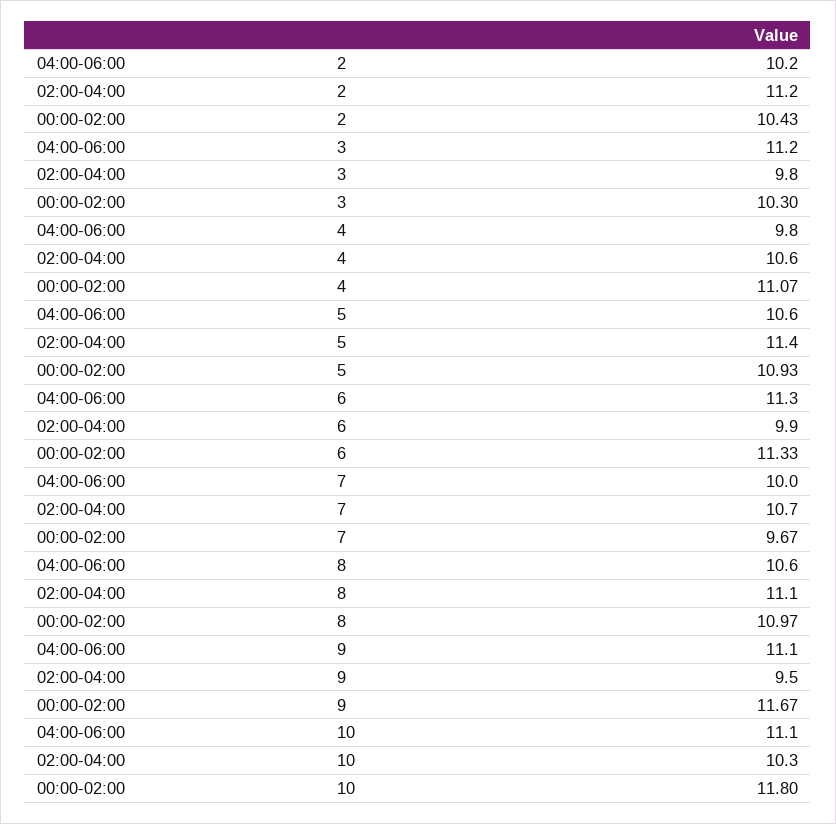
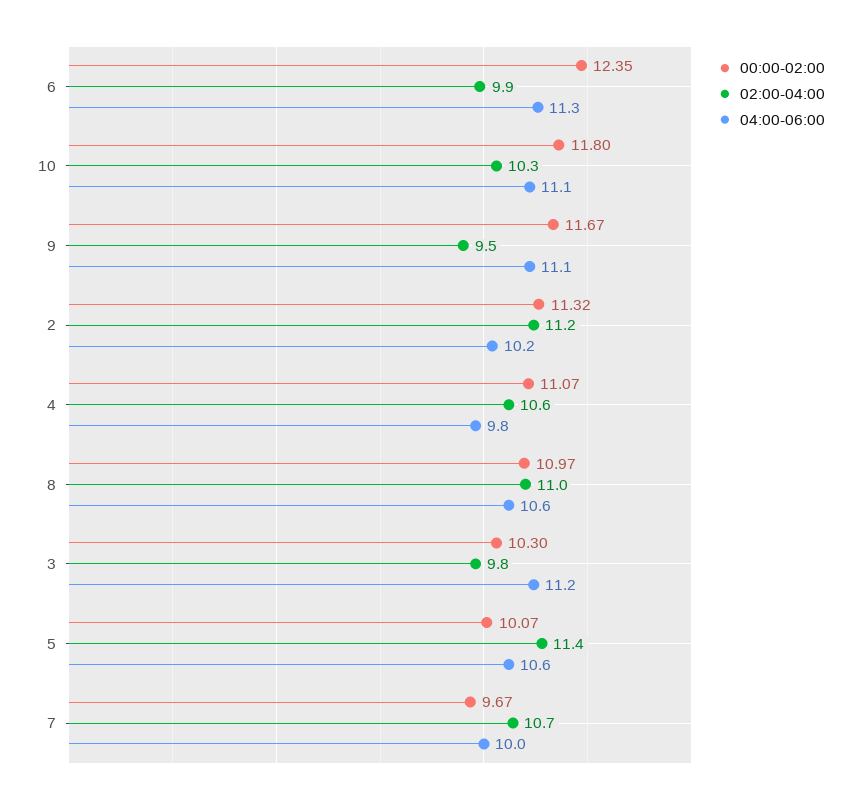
00:00-02:00, 2: 10.43 -> 11.32
00:00-02:00, 5: 10.93 -> 10.07
00:00-02:00, 6: 11.33 -> 12.35
02:00-04:00, 8: 11.1 -> 11

